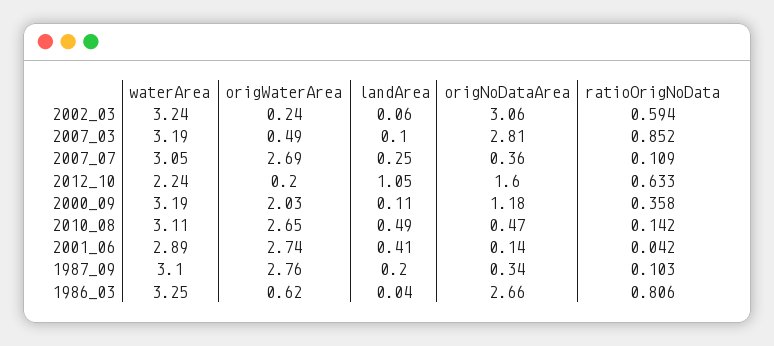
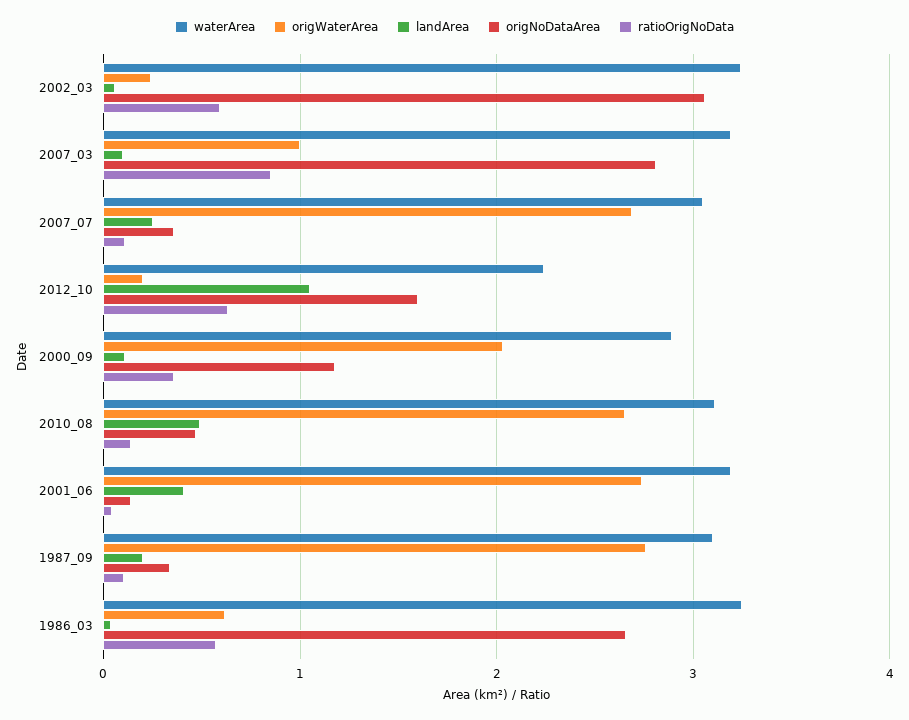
origWaterArea, 2007_03: 0.49 -> 1
waterArea, 2000_09: 3.19 -> 2.9
waterArea, 2001_06: 2.89 -> 3.2
ratioOrigNoData, 1986_03: 0.806 -> 0.6

